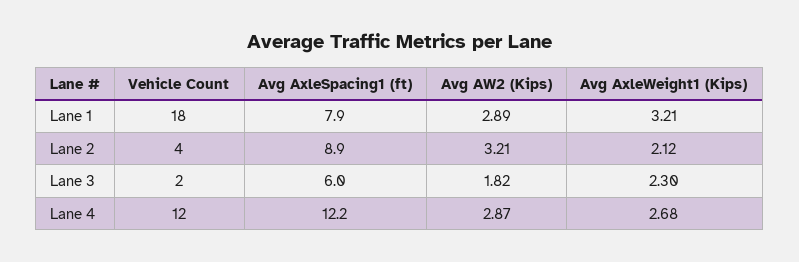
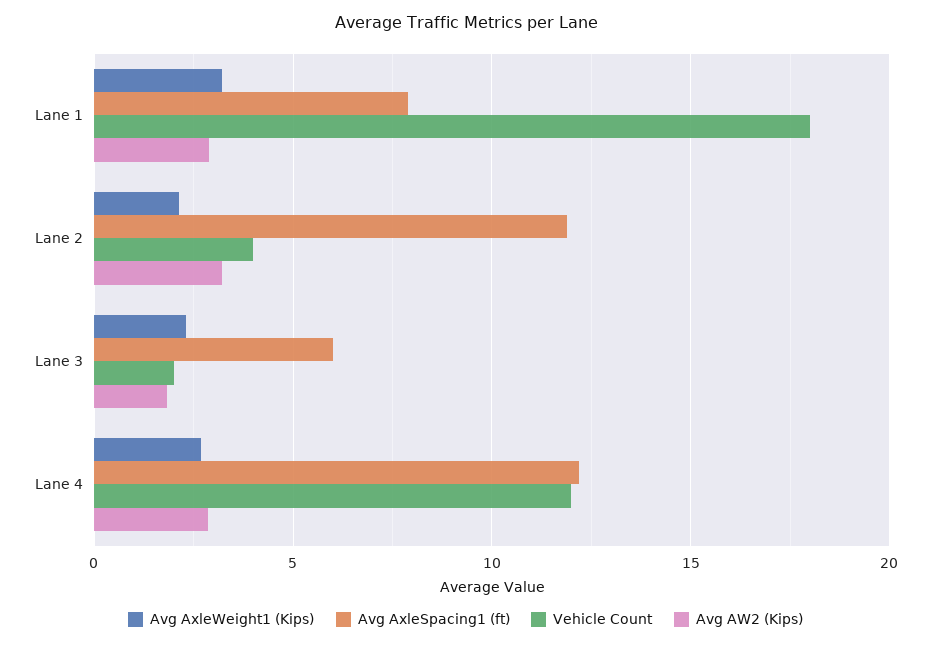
Avg AxleSpacing1 (ft), Lane 2: 8.9 -> 12

